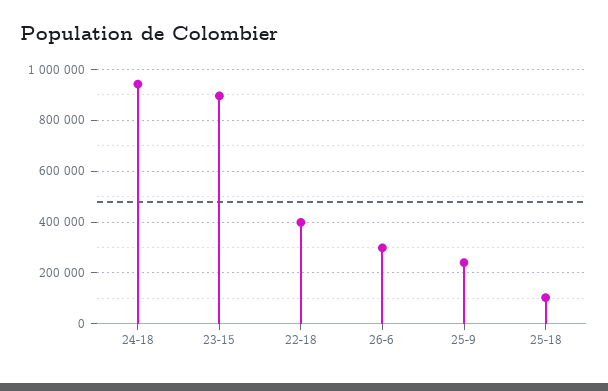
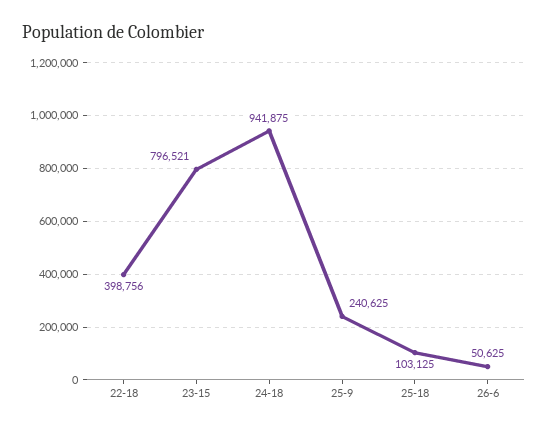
23-15: 900000 -> 796521
26-6: 300000 -> 50625

